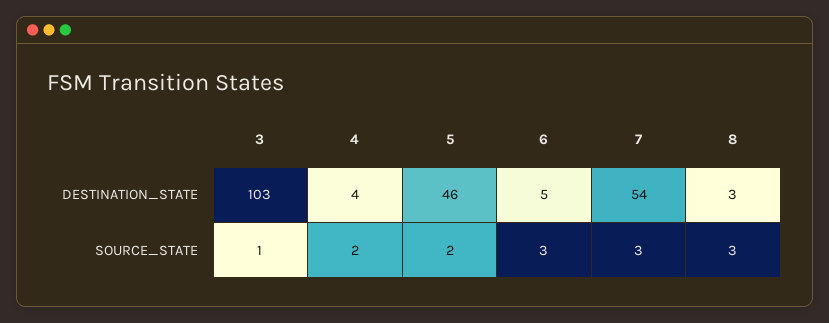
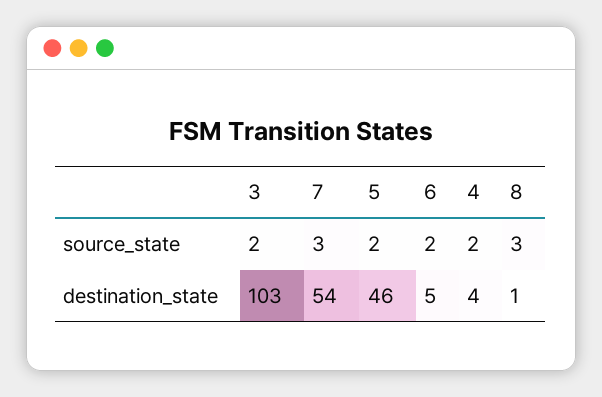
8, DESTINATION_STATE: 3 -> 1
3, SOURCE_STATE: 1 -> 2
6, SOURCE_STATE: 3 -> 2

